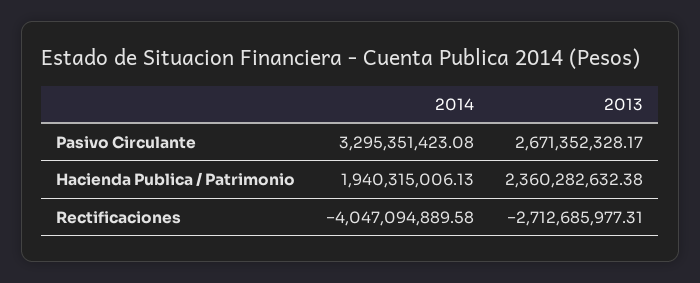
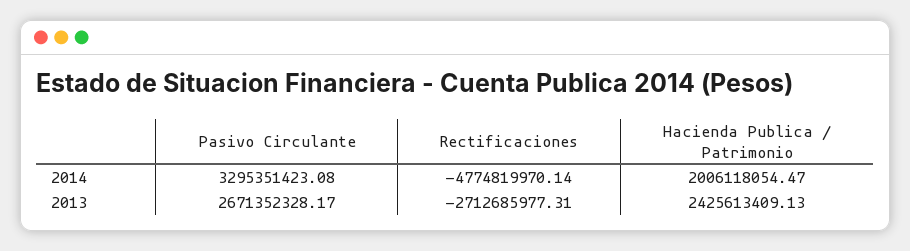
2014, Hacienda Publica / Patrimonio: 1940315006.13 -> 2006118054.47
2013, Hacienda Publica / Patrimonio: 2360282632.38 -> 2425613409.13
2014, Rectificaciones: -4047094889.58 -> -4774819970.14

